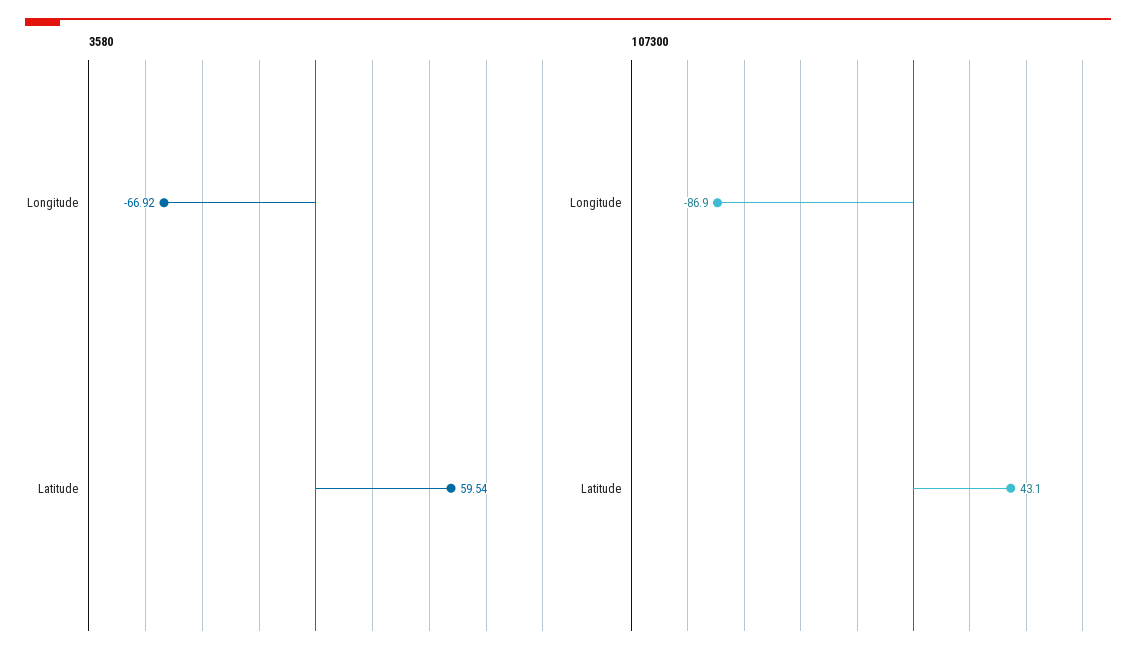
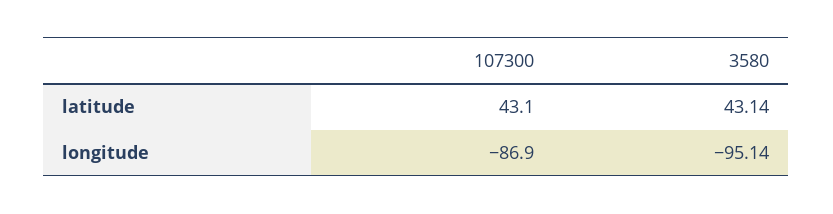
3580, Longitude: -66.92 -> -95.14
3580, Latitude: 59.54 -> 43.14

